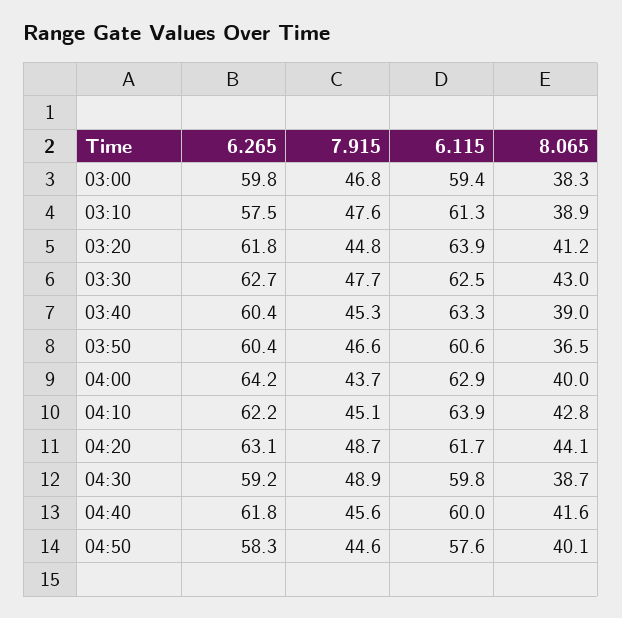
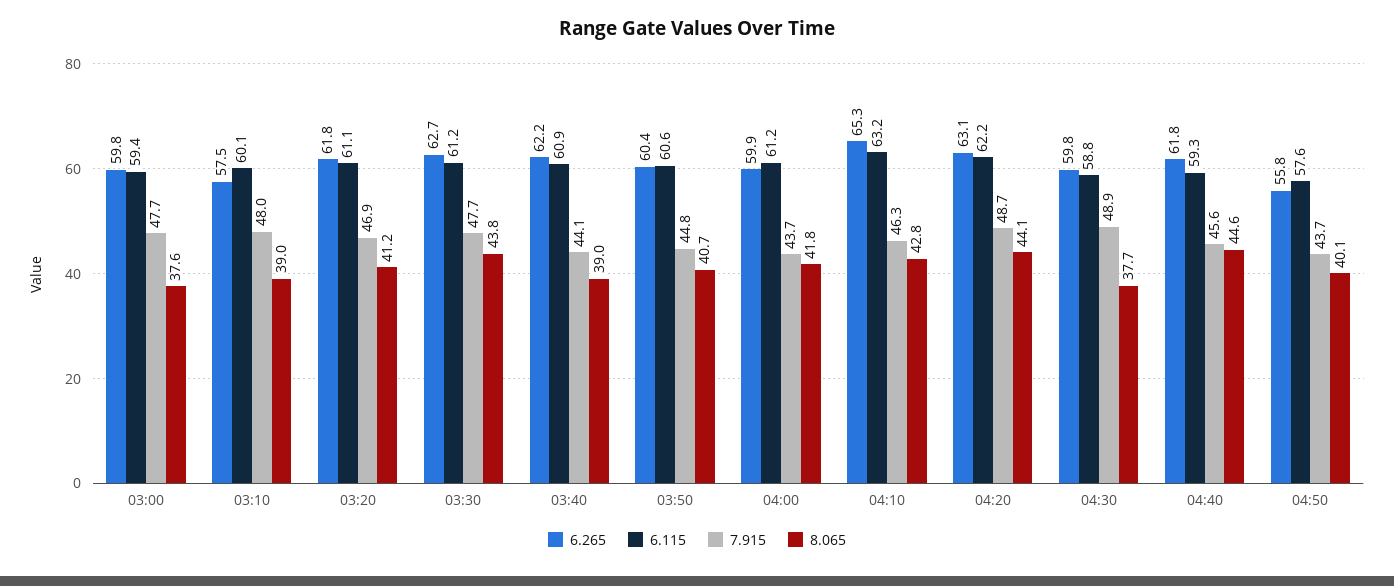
7.915, 03:00: 46.8 -> 47.7
8.065, 03:00: 38.3 -> 37.6
7.915, 03:10: 47.6 -> 48
6.115, 03:10: 61.3 -> 60.1
8.065, 03:10: 38.9 -> 39
7.915, 03:20: 44.8 -> 46.9
6.115, 03:20: 63.9 -> 61.1
6.115, 03:30: 62.5 -> 61.2
8.065, 03:30: 43 -> 43.8
6.265, 03:40: 60.4 -> 62.2
7.915, 03:40: 45.3 -> 44.1
6.115, 03:40: 63.3 -> 60.9
7.915, 03:50: 46.6 -> 44.8
8.065, 03:50: 36.5 -> 40.7
6.265, 04:00: 64.2 -> 59.9
6.115, 04:00: 62.9 -> 61.2
8.065, 04:00: 40 -> 41.8
6.265, 04:10: 62.2 -> 65.3
7.915, 04:10: 45.1 -> 46.3
6.115, 04:10: 63.9 -> 63.2
6.115, 04:20: 61.7 -> 62.2
6.265, 04:30: 59.2 -> 59.8
6.115, 04:30: 59.8 -> 58.8
8.065, 04:30: 38.7 -> 37.7
6.115, 04:40: 60 -> 59.3
8.065, 04:40: 41.6 -> 44.6
6.265, 04:50: 58.3 -> 55.8
7.915, 04:50: 44.6 -> 43.7

